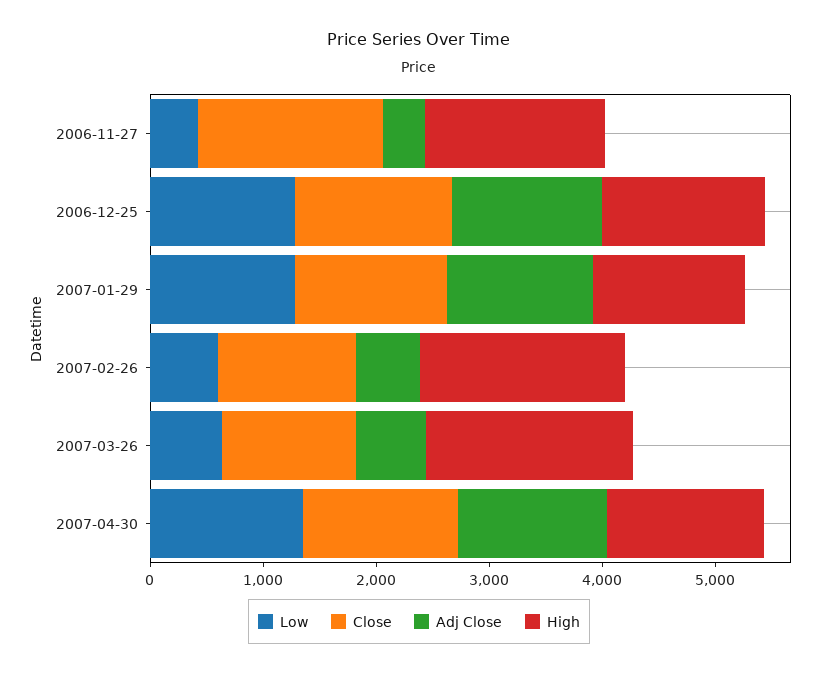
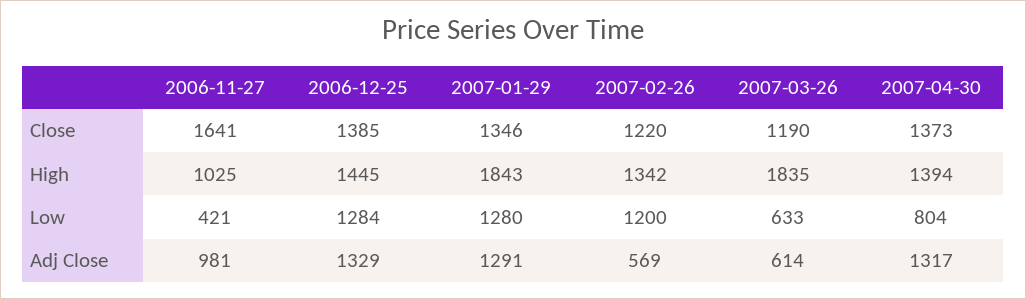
Adj Close, 2006-11-27: 400 -> 981
High, 2006-11-27: 1600 -> 1025
High, 2007-01-29: 1400 -> 1843
Low, 2007-02-26: 600 -> 1200
High, 2007-02-26: 1800 -> 1342
Low, 2007-04-30: 1400 -> 804

